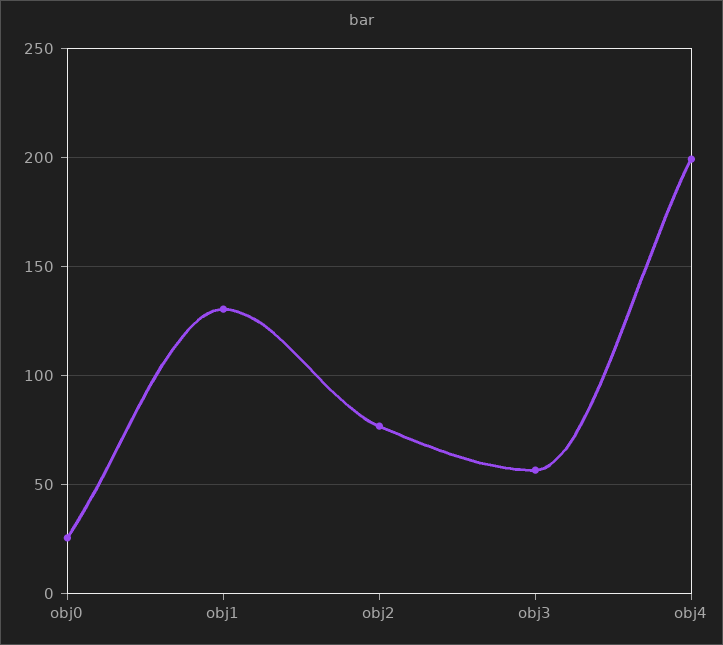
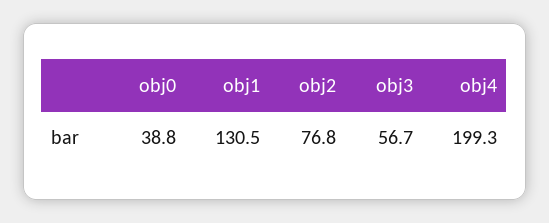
obj0: 25 -> 38.8

